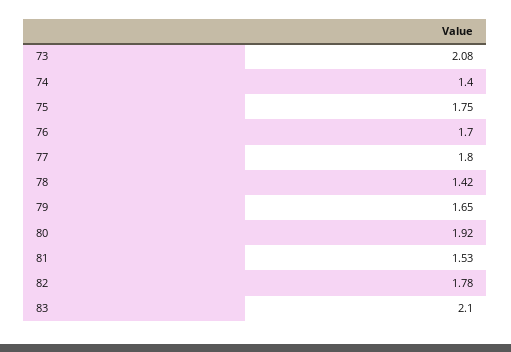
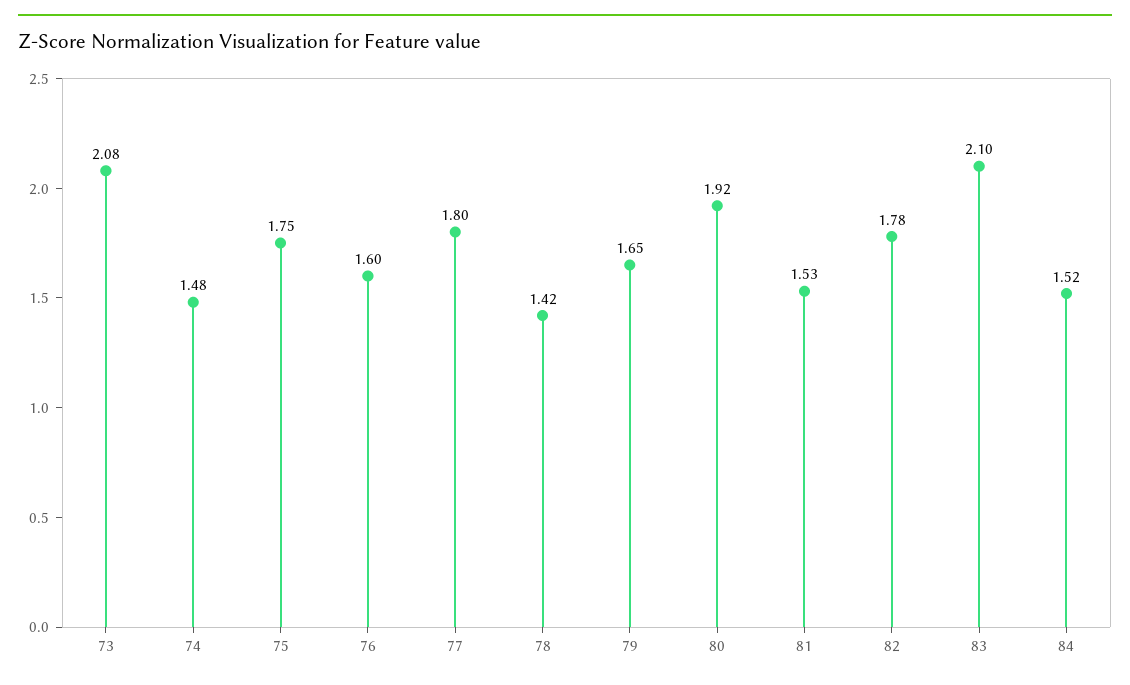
74: 1.4 -> 1.48
76: 1.7 -> 1.6
84: none -> 1.52

